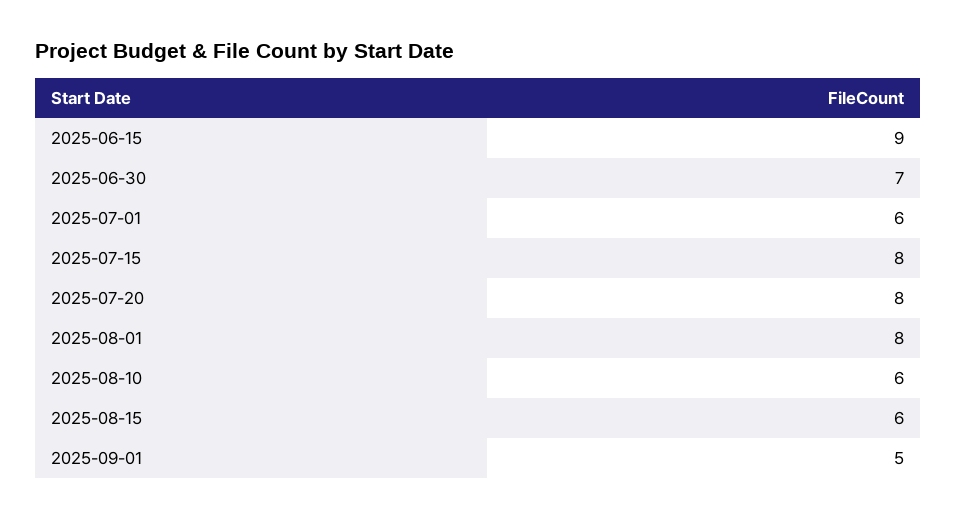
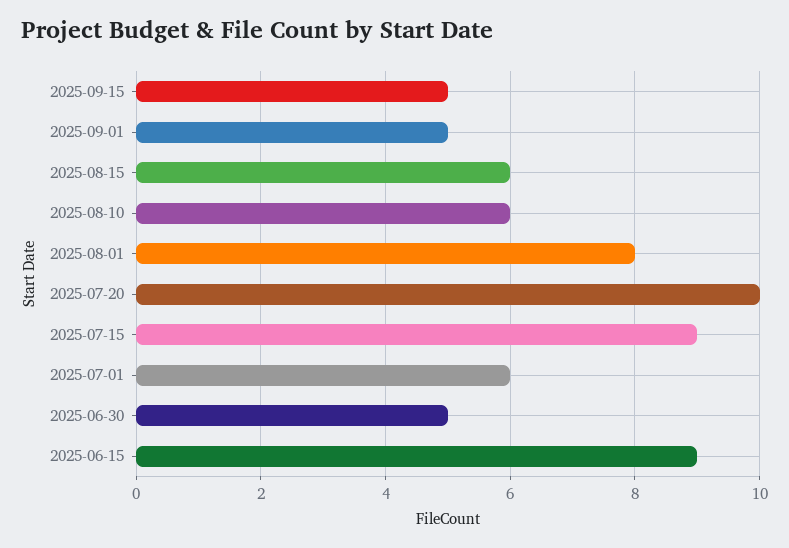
2025-06-30: 7 -> 5
2025-07-15: 8 -> 9
2025-07-20: 8 -> 10
2025-09-15: none -> 5

